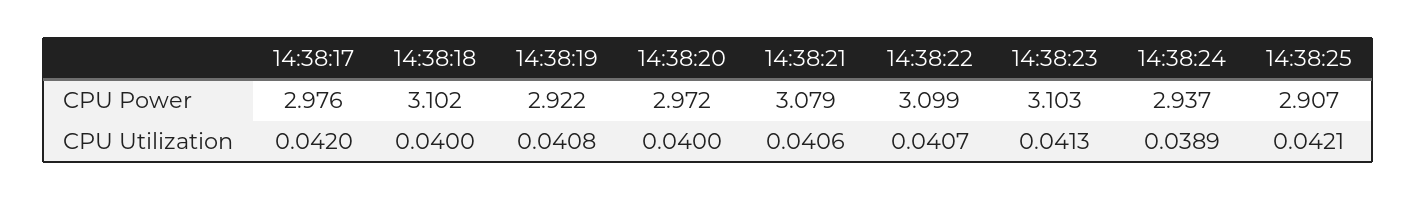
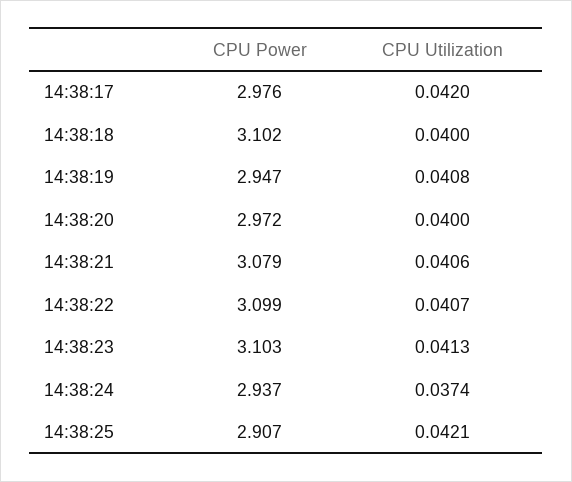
14:38:19, CPU Power: 2.922 -> 2.947
14:38:24, CPU Utilization: 0.0389 -> 0.0374

